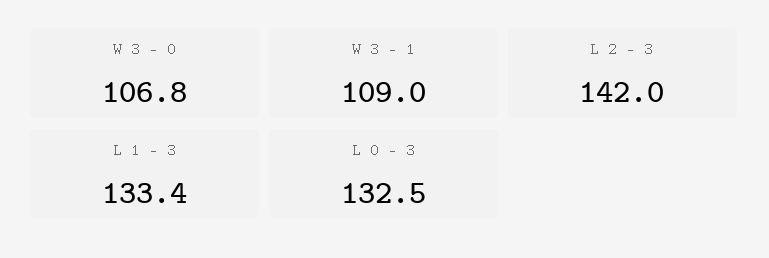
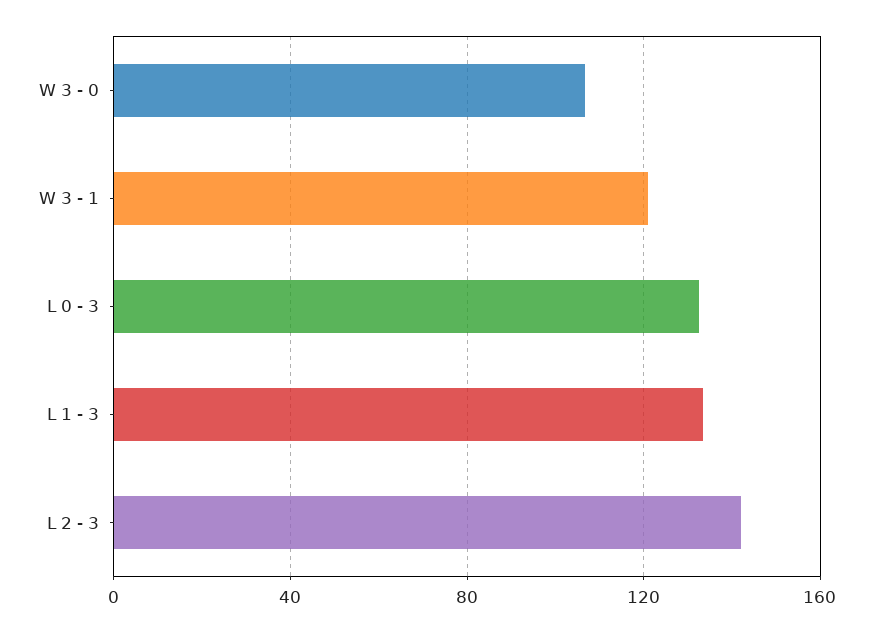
W 3 - 1: 109 -> 120

